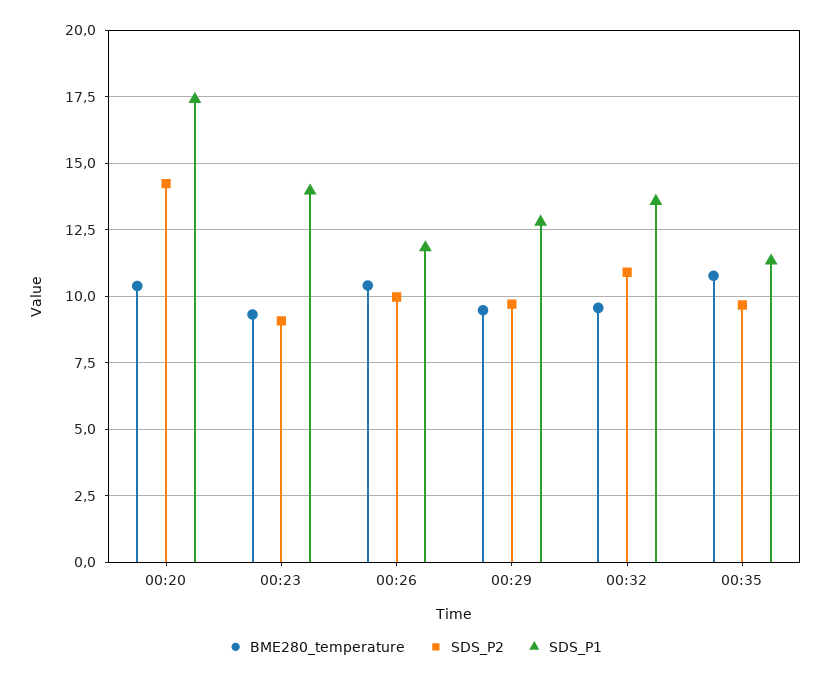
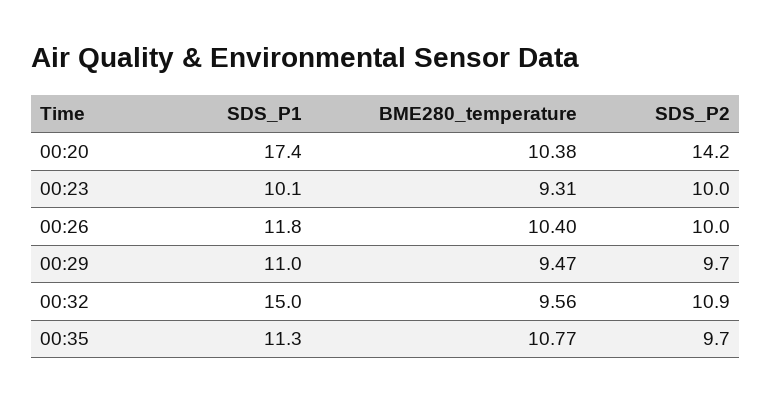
SDS_P2, 00:23: 9 -> 10
SDS_P1, 00:23: 14 -> 10.1
SDS_P1, 00:29: 12.75 -> 11
SDS_P1, 00:32: 13.5 -> 15

